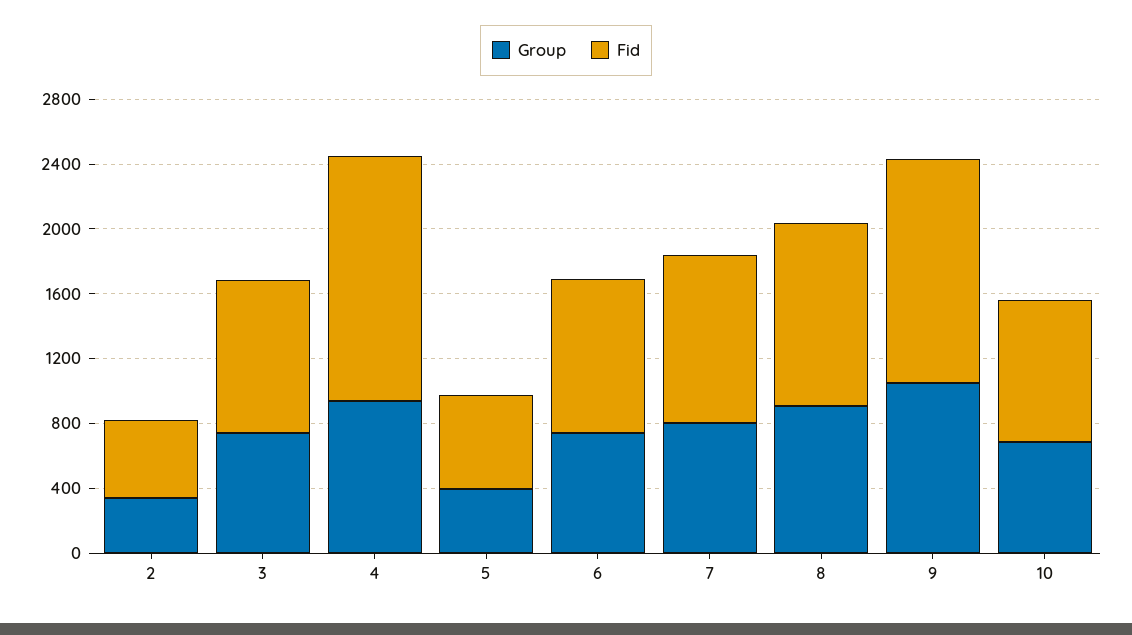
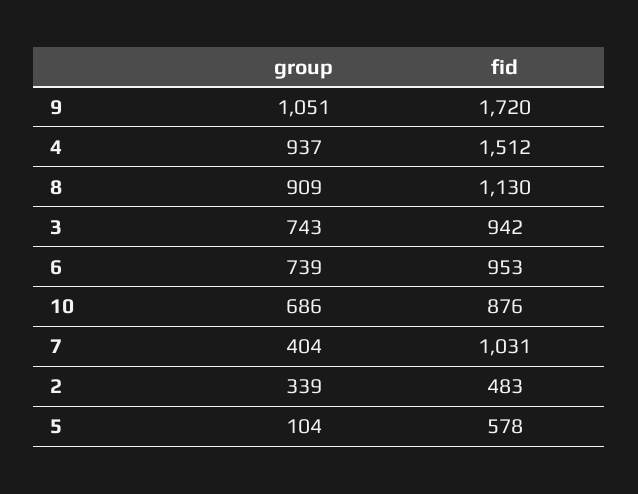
Group, 5: 400 -> 104
Group, 7: 800 -> 404
Fid, 9: 1400 -> 1720

